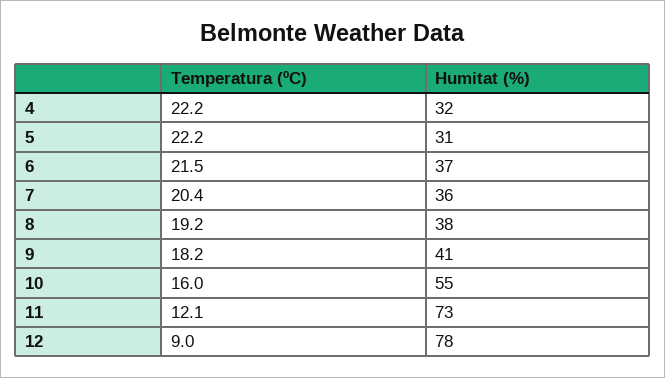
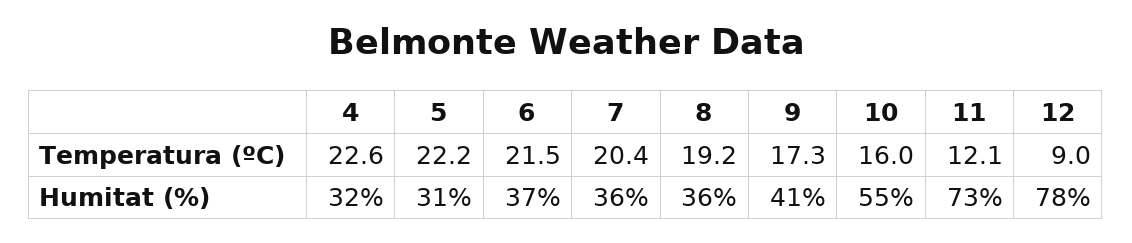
Temperatura (ºC), 4: 22.2 -> 22.6
Humitat (%), 8: 38 -> 36
Temperatura (ºC), 9: 18.2 -> 17.3

